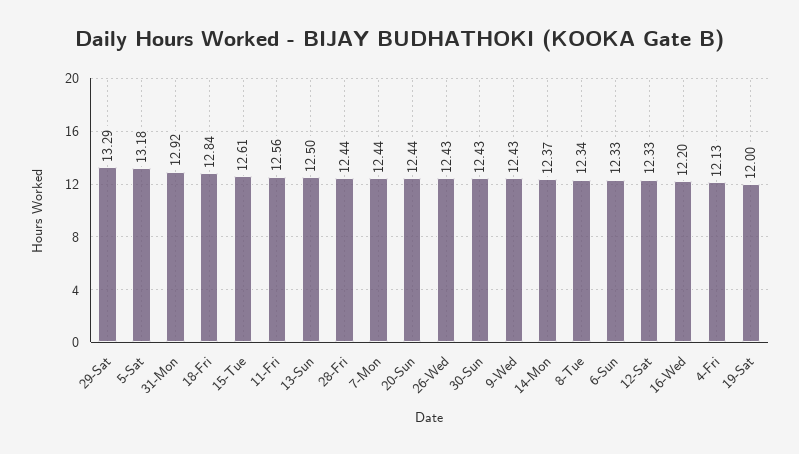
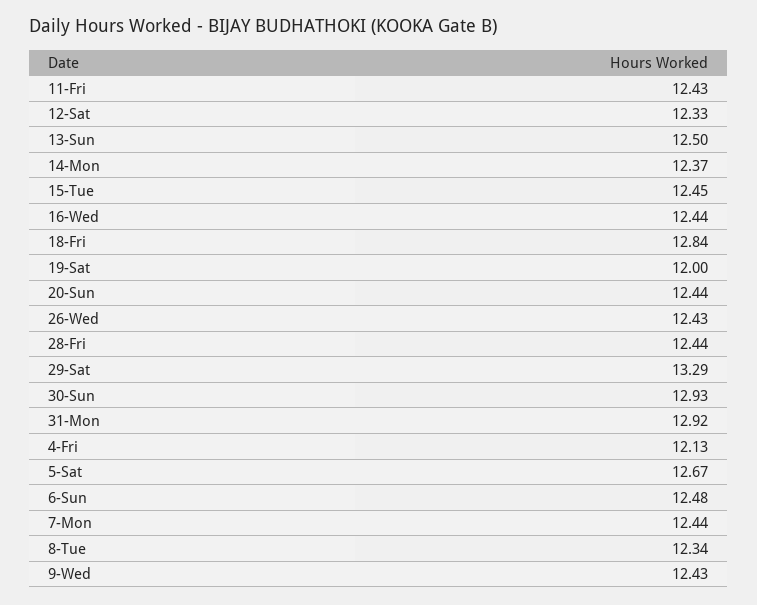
5-Sat: 13.18 -> 12.67
15-Tue: 12.61 -> 12.45
11-Fri: 12.56 -> 12.43
30-Sun: 12.43 -> 12.93
6-Sun: 12.33 -> 12.48
16-Wed: 12.2 -> 12.44

